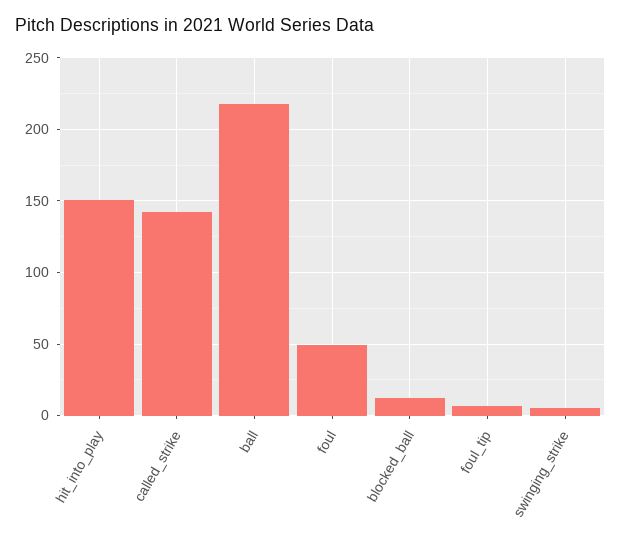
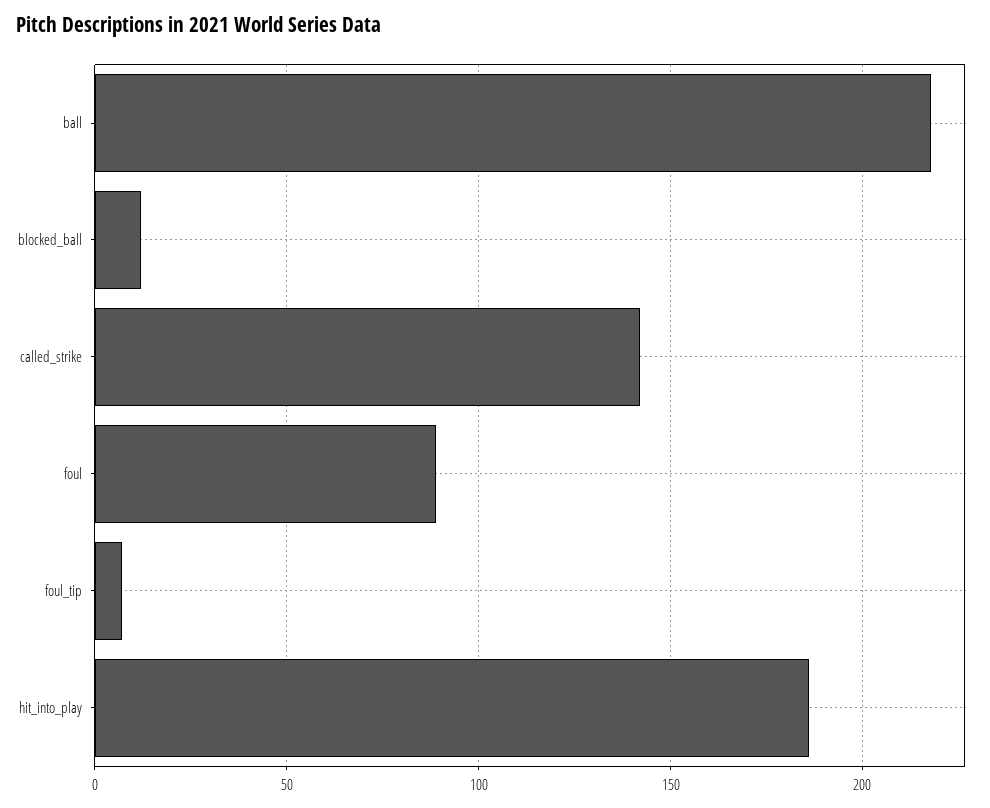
hit_into_play: 150 -> 185
foul: 50 -> 90
swinging_strike: 5 -> none

